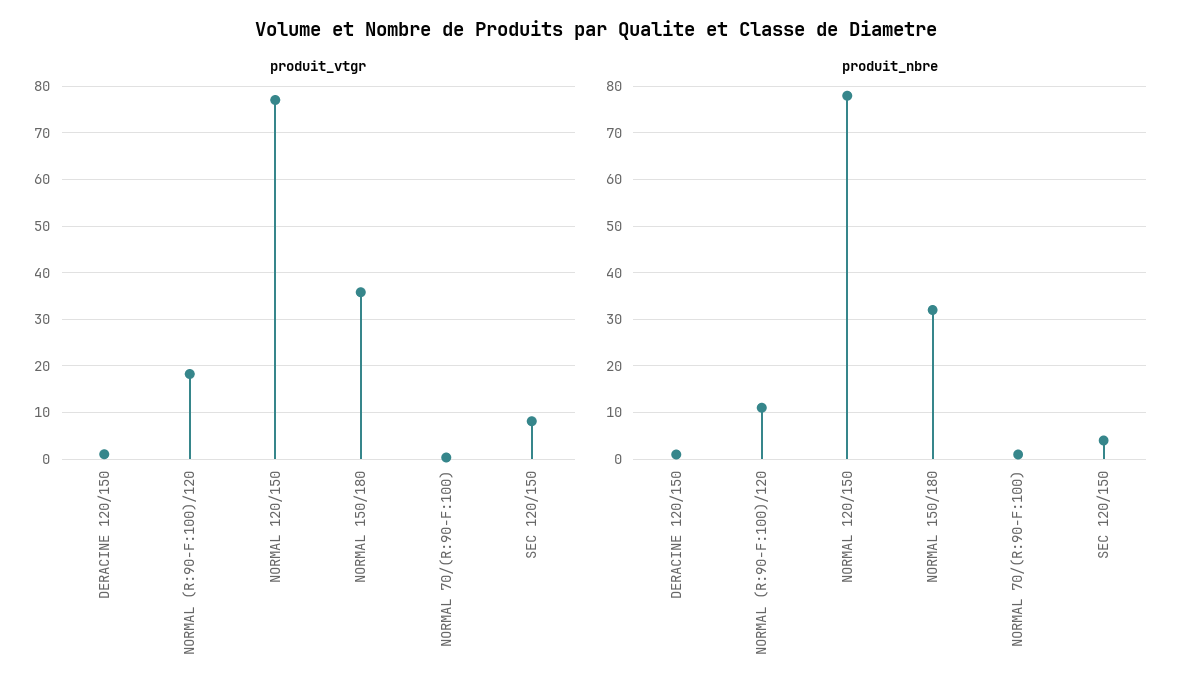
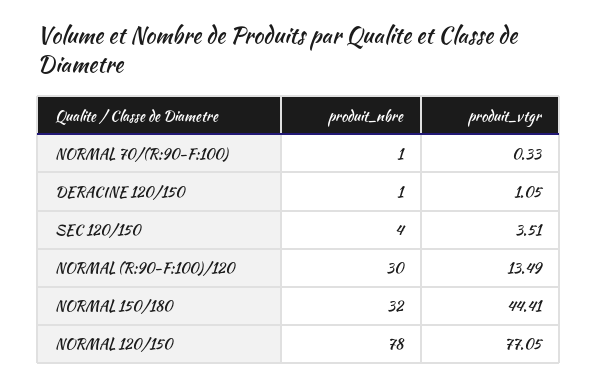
produit_vtgr, NORMAL (R:90-F:100)/120: 18 -> 13.49
produit_vtgr, NORMAL 150/180: 36 -> 44.41
produit_vtgr, SEC 120/150: 8 -> 3.51
produit_nbre, NORMAL (R:90-F:100)/120: 10 -> 30

